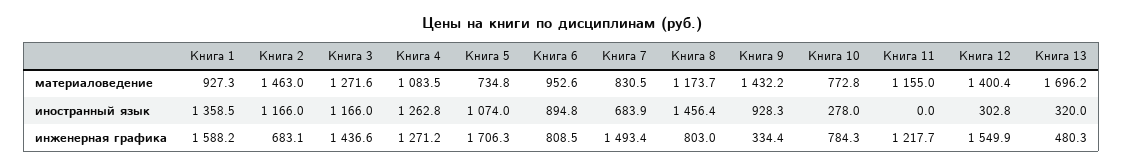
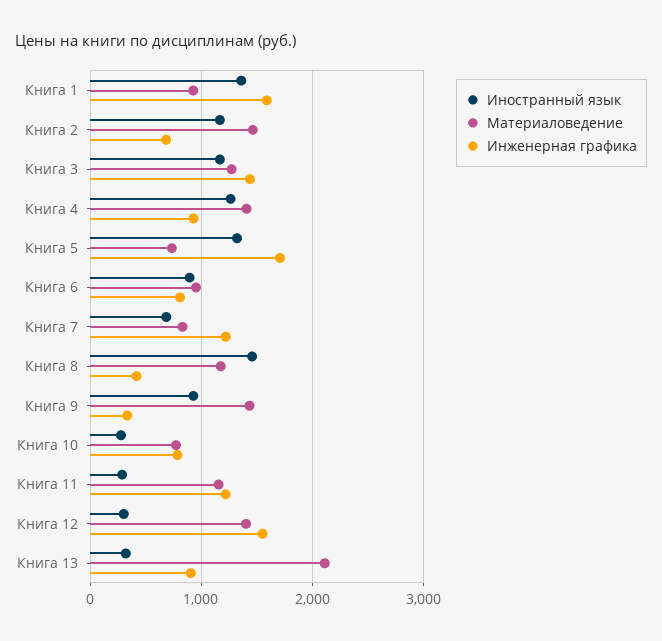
материаловедение, Книга 4: 1083.5 -> 1400
материаловедение, Книга 13: 1696.2 -> 2100
иностранный язык, Книга 5: 1074 -> 1300
иностранный язык, Книга 11: 0 -> 300
инженерная графика, Книга 4: 1271.2 -> 900
инженерная графика, Книга 7: 1493.4 -> 1200
инженерная графика, Книга 8: 803 -> 400
инженерная графика, Книга 13: 480.3 -> 900

